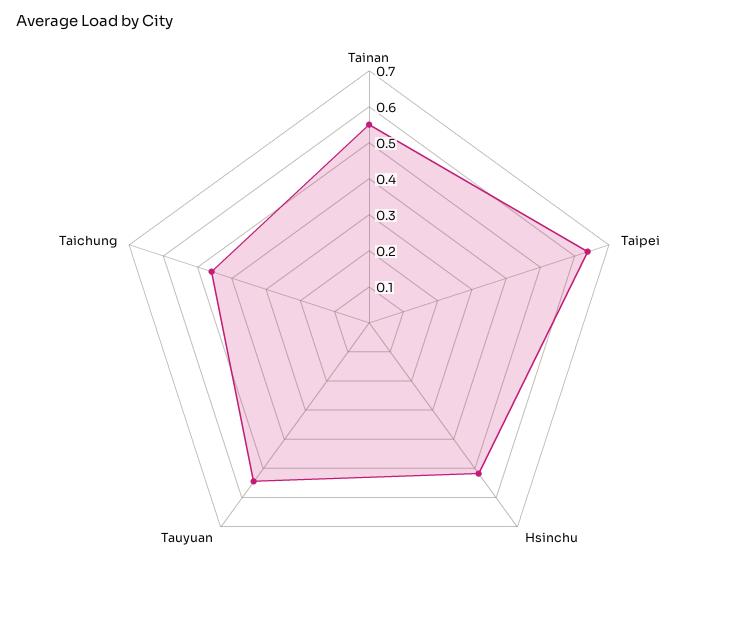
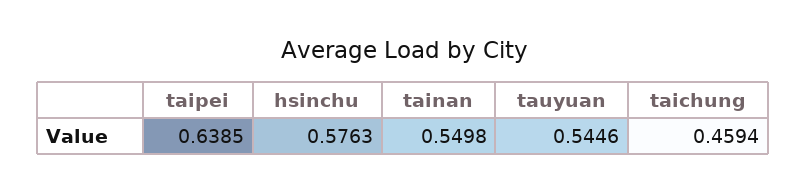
Hsinchu: 0.525 -> 0.5763

